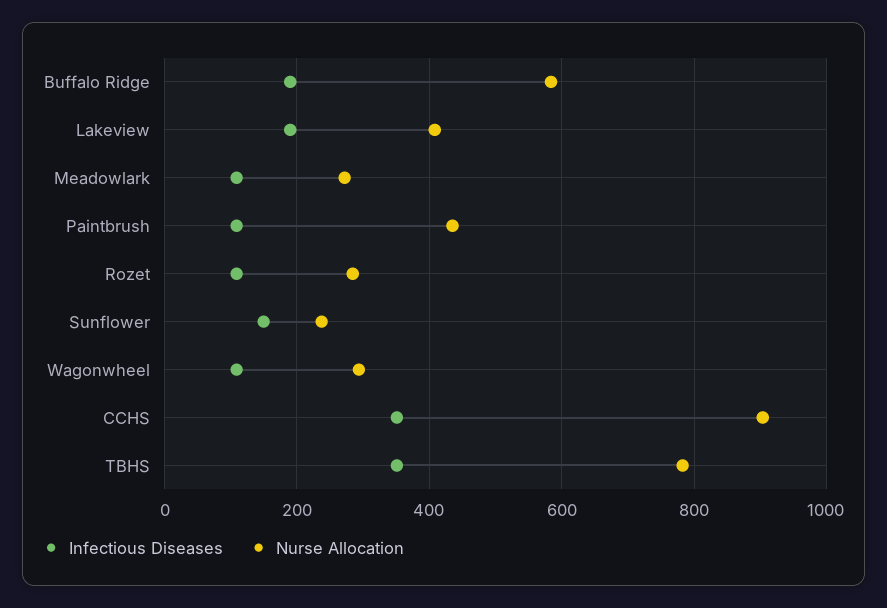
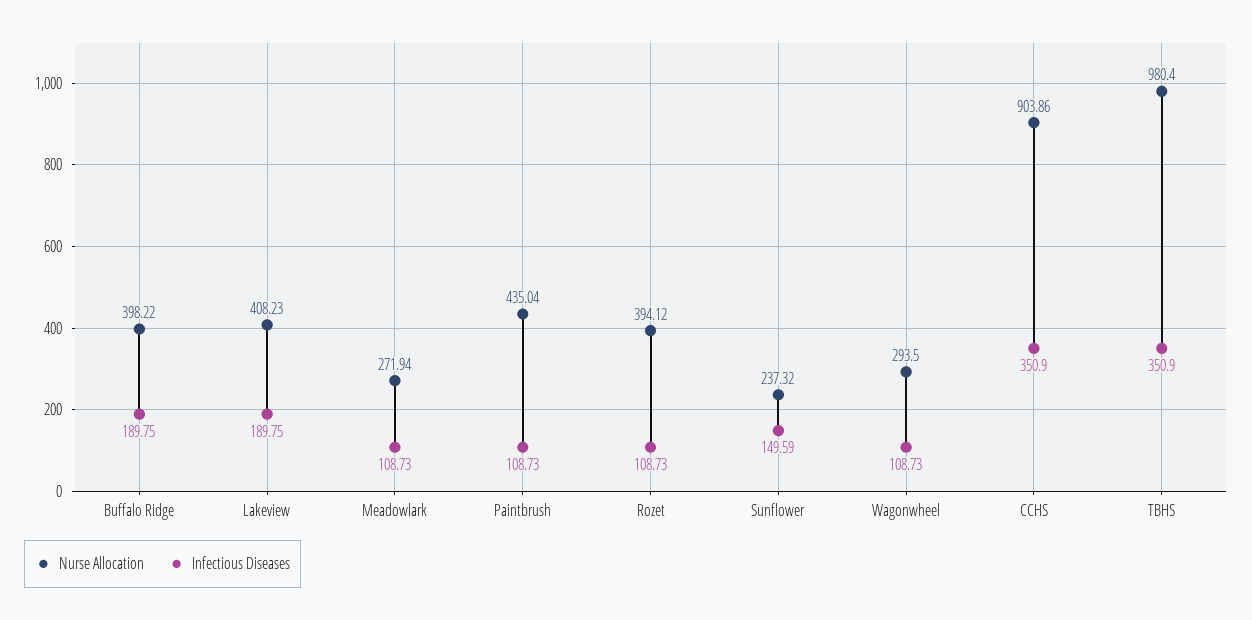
Nurse Allocation, Buffalo Ridge: 580 -> 398.22
Nurse Allocation, Rozet: 280 -> 394.12
Nurse Allocation, TBHS: 780 -> 980.4

